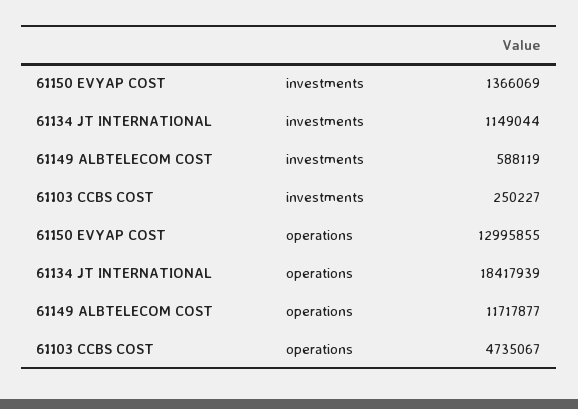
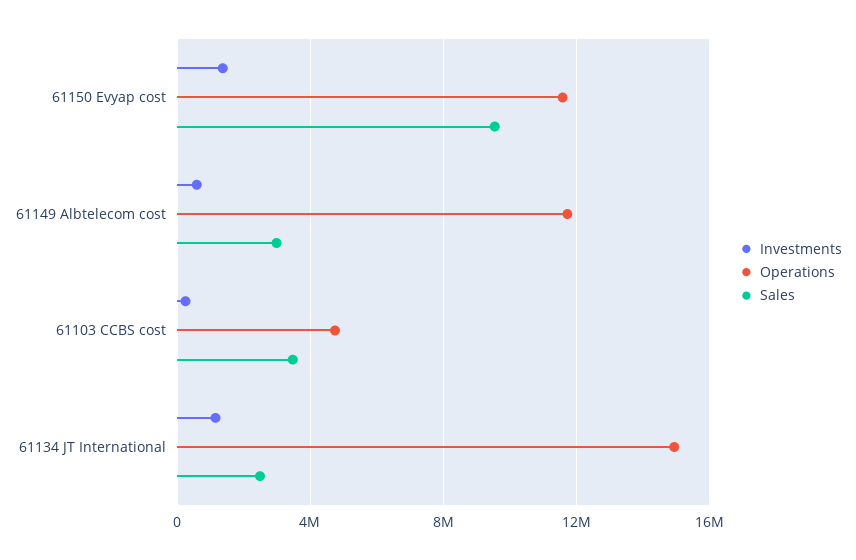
operations, 61150 EVYAP COST: 12995855 -> 11500000
operations, 61134 JT INTERNATIONAL: 18417939 -> 15000000
Sales, 61150 EVYAP COST: none -> 9500000
Sales, 61149 ALBTELECOM COST: none -> 3000000
Sales, 61103 CCBS COST: none -> 3500000
Sales, 61134 JT INTERNATIONAL: none -> 2500000

